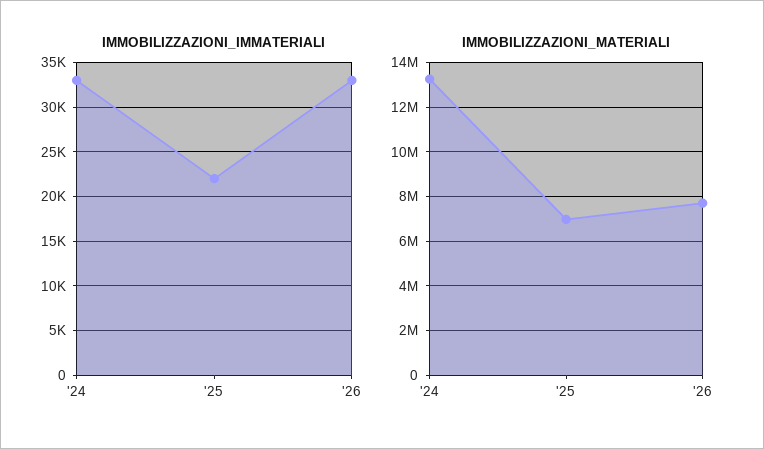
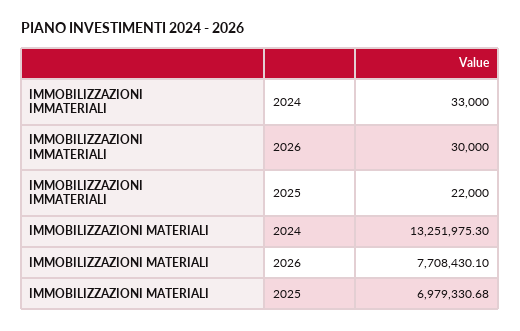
IMMOBILIZZAZIONI_IMMATERIALI, '26: 33000 -> 30000

